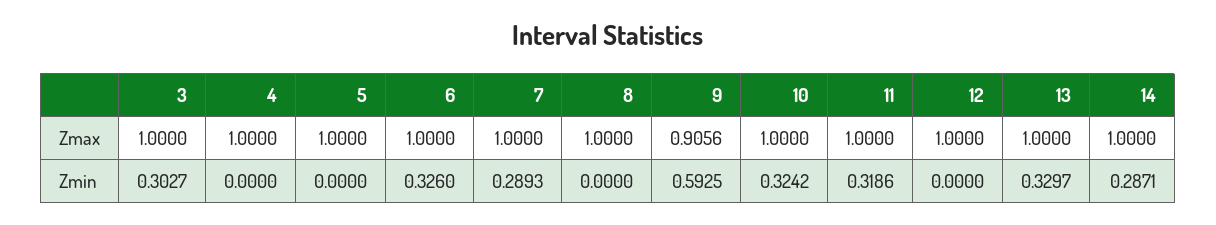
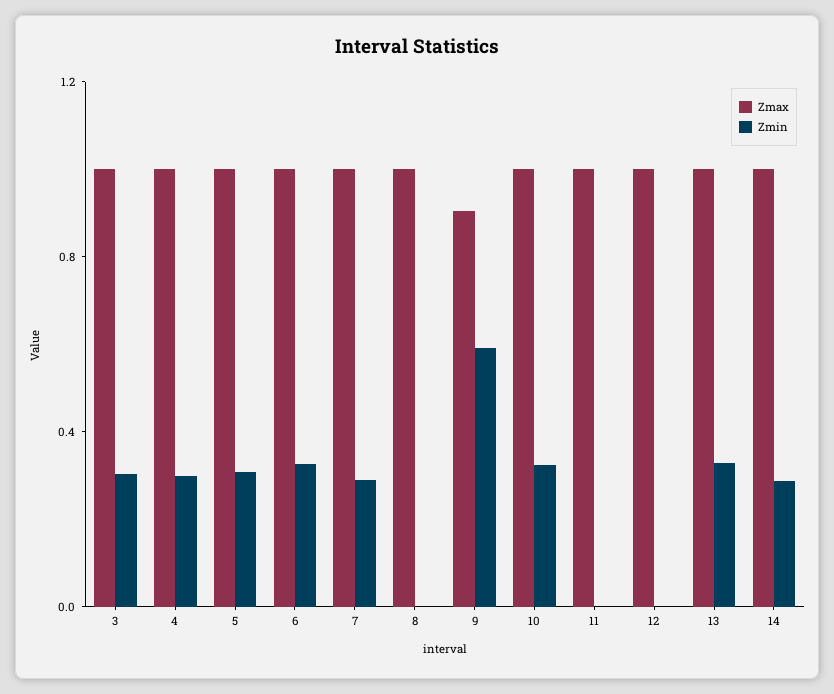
Zmin, 4: 0 -> 0.3
Zmin, 5: 0 -> 0.3
Zmin, 11: 0.3186 -> 0

